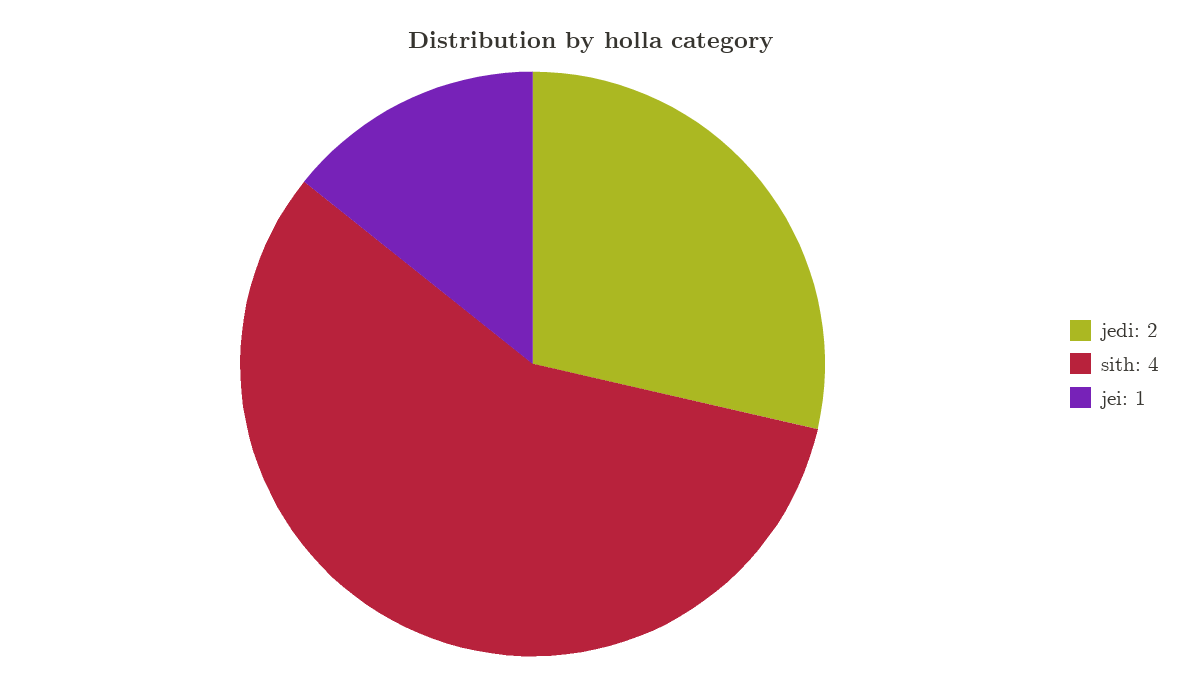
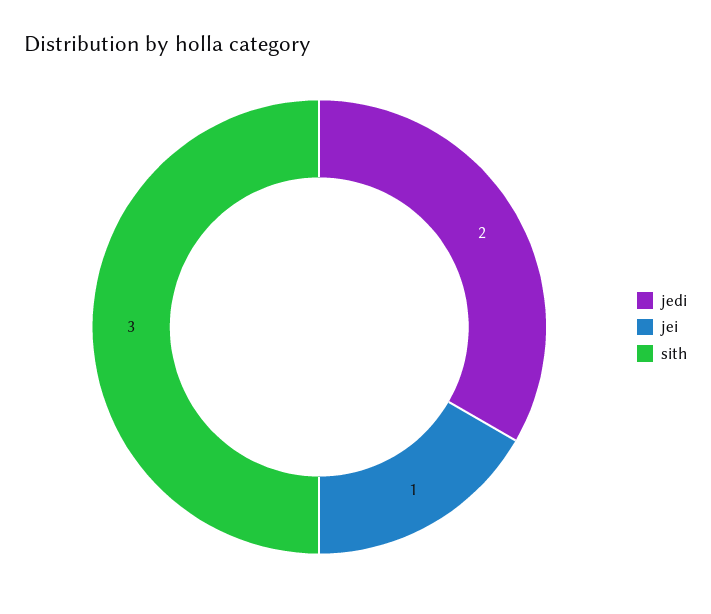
sith: 4 -> 3

